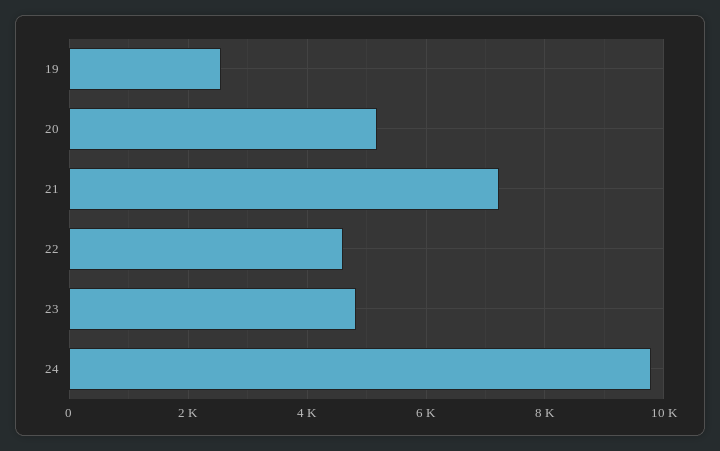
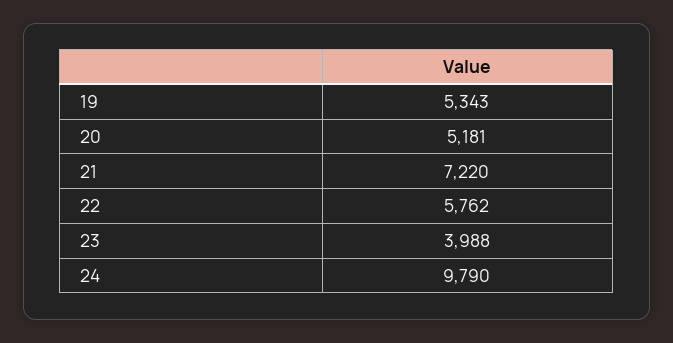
19: 2600 -> 5343
22: 4600 -> 5762
23: 4800 -> 3988

